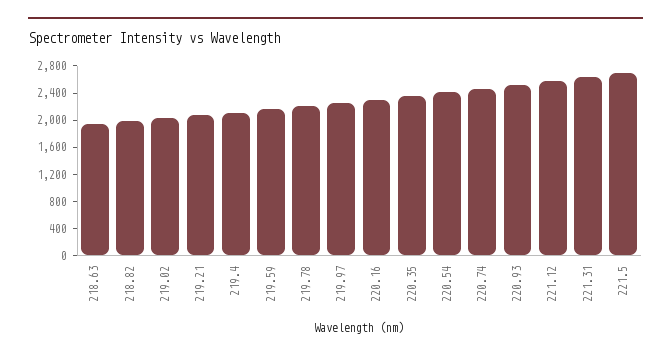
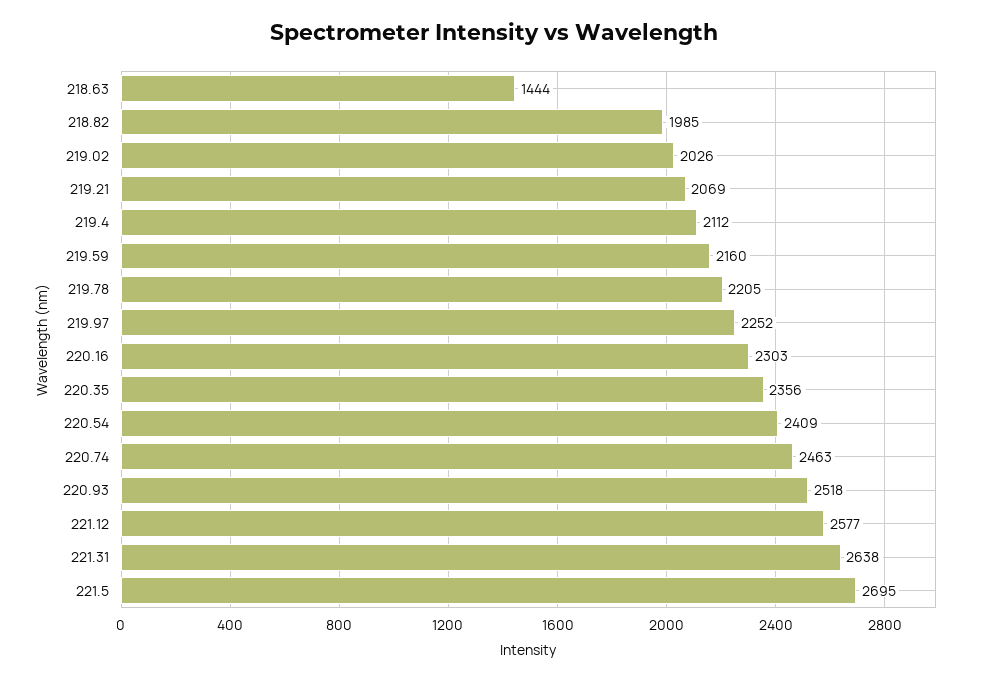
218.63: 2000 -> 1444

